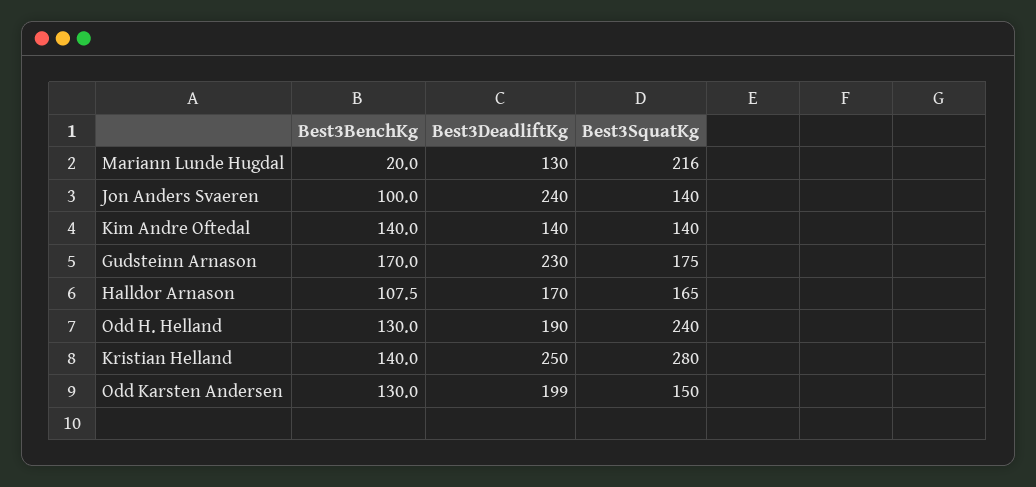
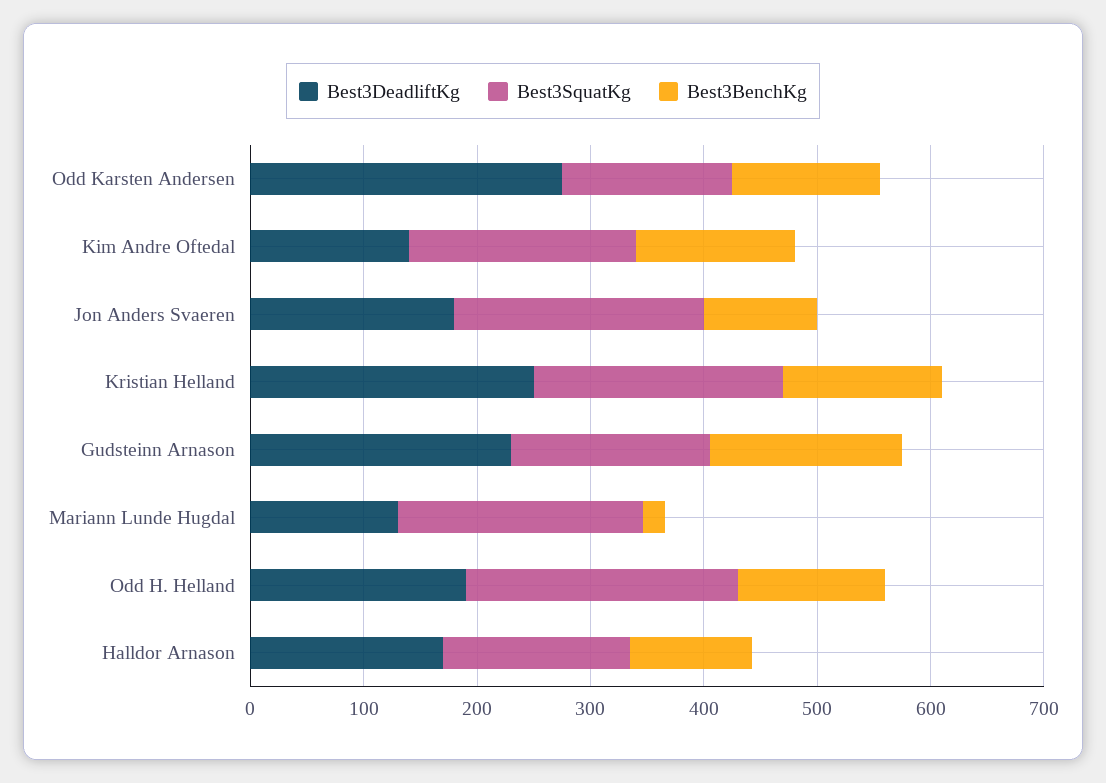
Best3DeadliftKg, Jon Anders Svaeren: 240 -> 180
Best3SquatKg, Jon Anders Svaeren: 140 -> 220
Best3SquatKg, Kim Andre Oftedal: 140 -> 200
Best3SquatKg, Kristian Helland: 280 -> 220
Best3DeadliftKg, Odd Karsten Andersen: 199 -> 280

